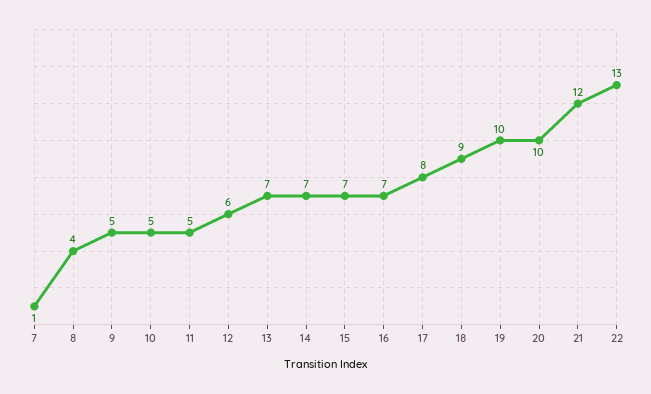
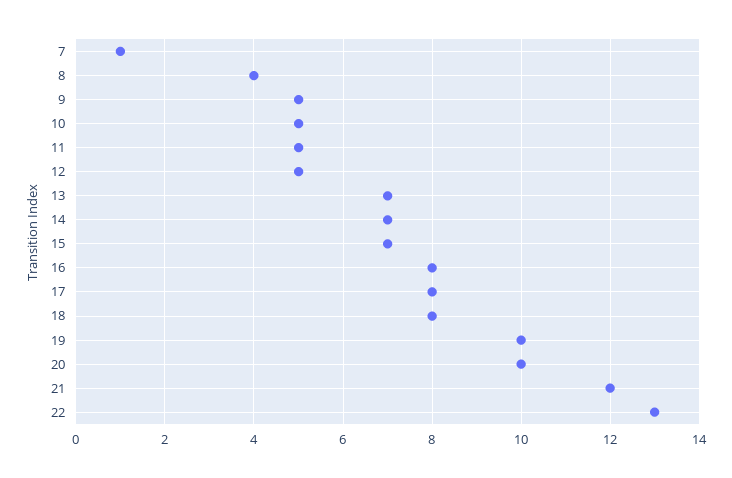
12: 6 -> 5
16: 7 -> 8
18: 9 -> 8

